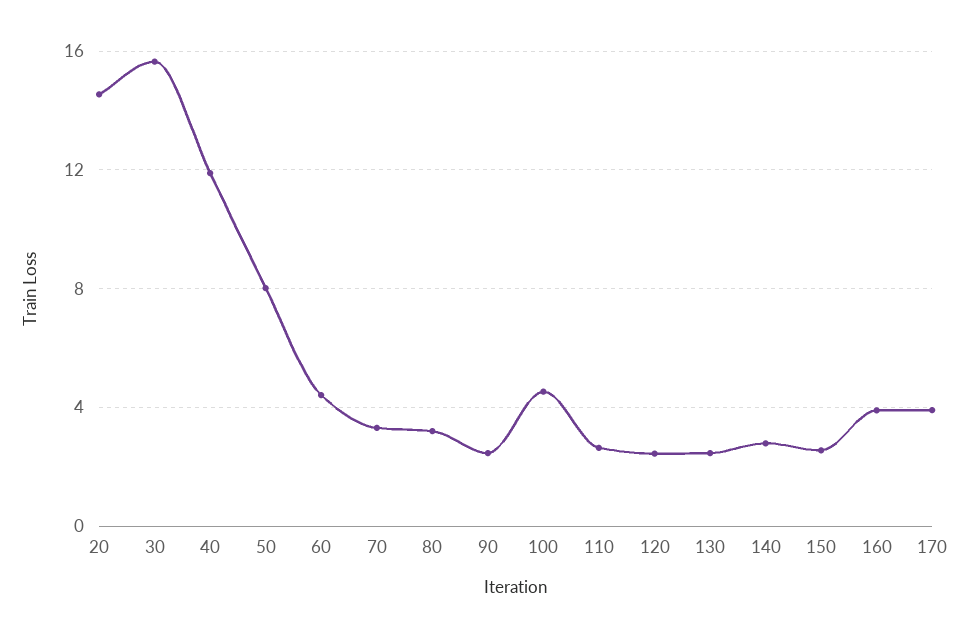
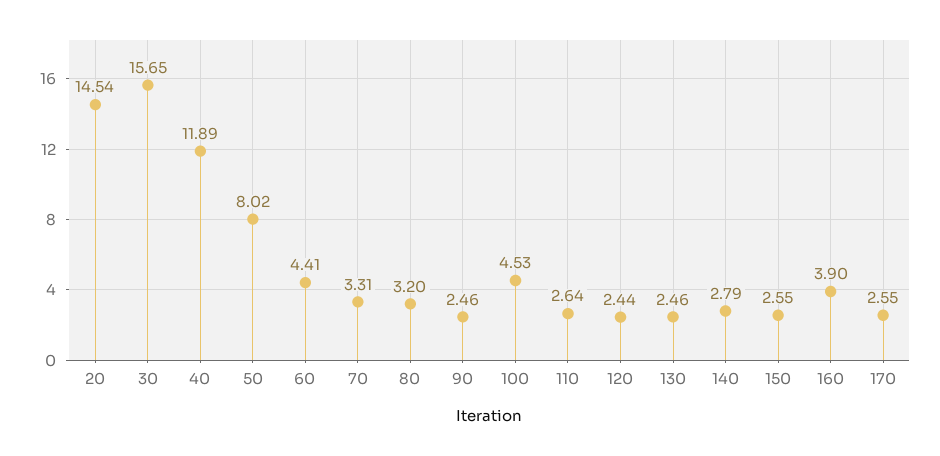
170: 4 -> 2.55

